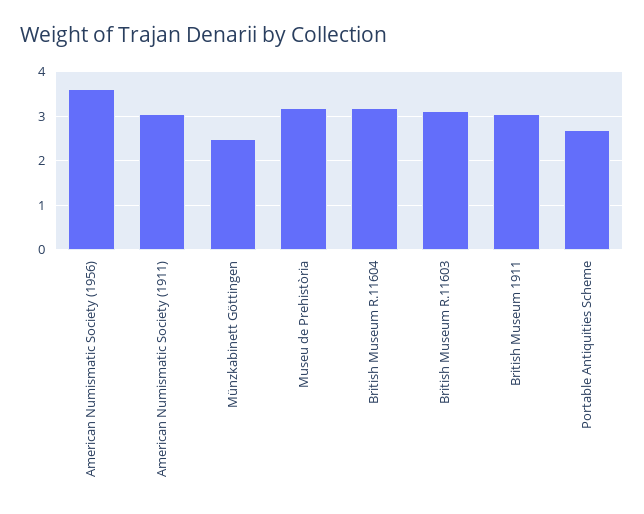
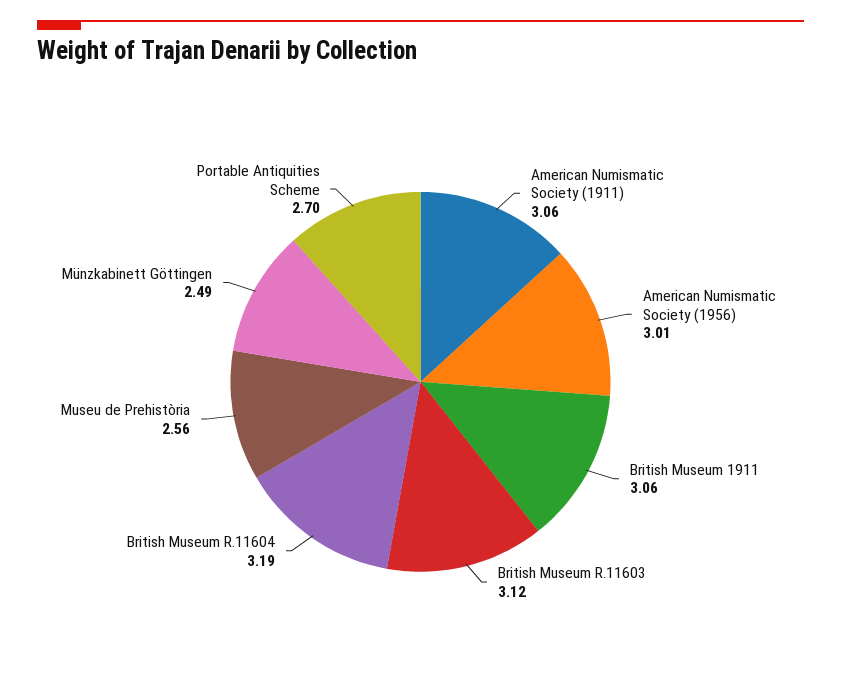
American Numismatic Society (1956): 3.6 -> 3.01
Museu de Prehistòria: 3.2 -> 2.56

